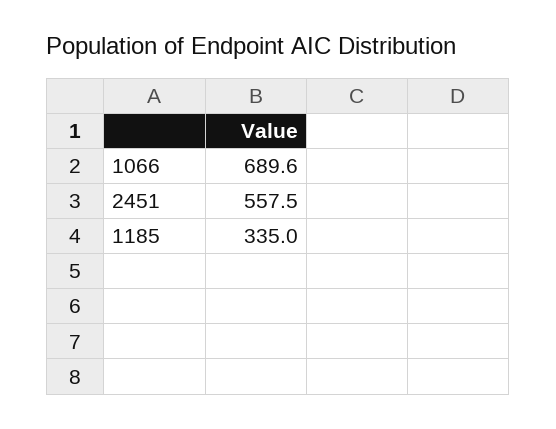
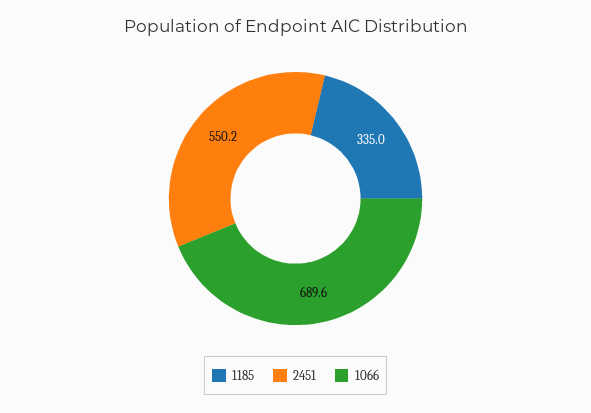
2451: 557.5 -> 550.2

